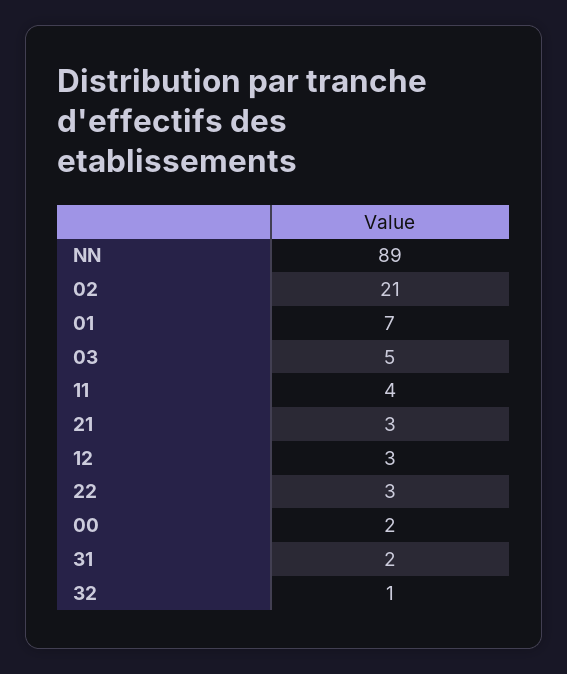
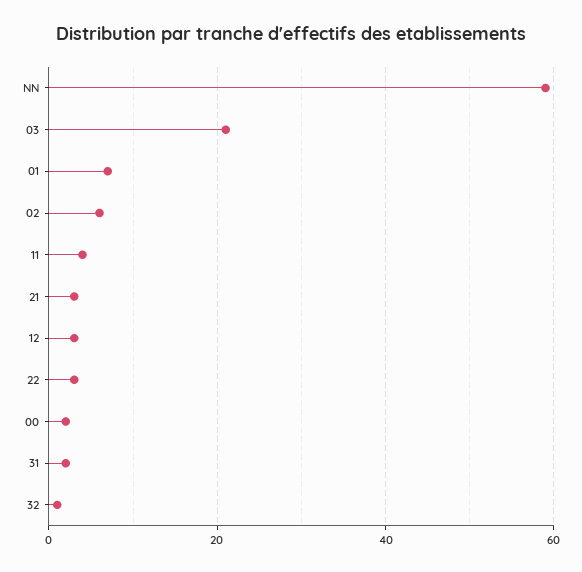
NN: 89 -> 60
02: 21 -> 5
03: 5 -> 20

